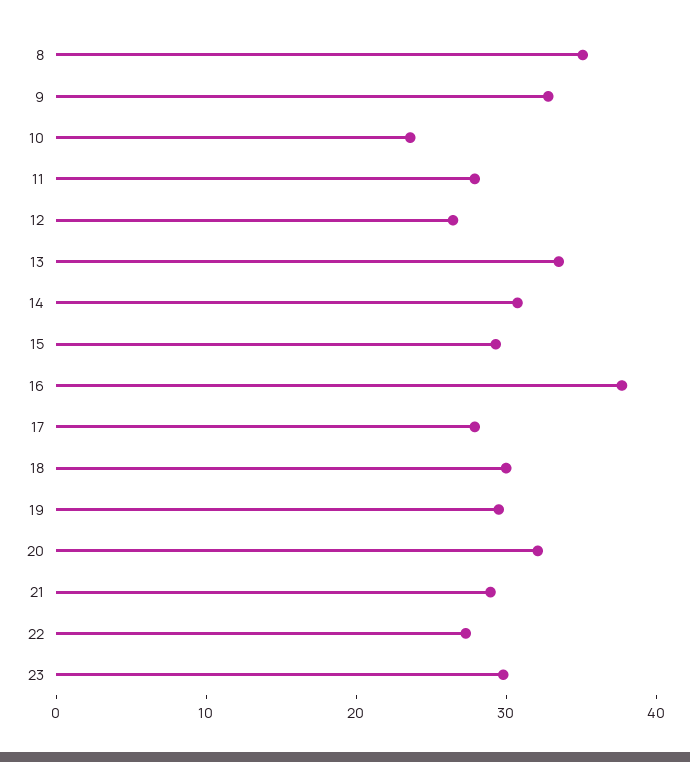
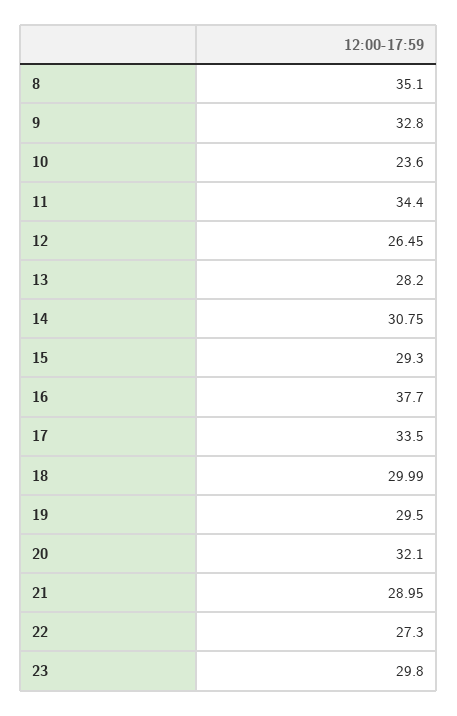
11: 28 -> 34.4
13: 34 -> 28.2
17: 28 -> 33.5

